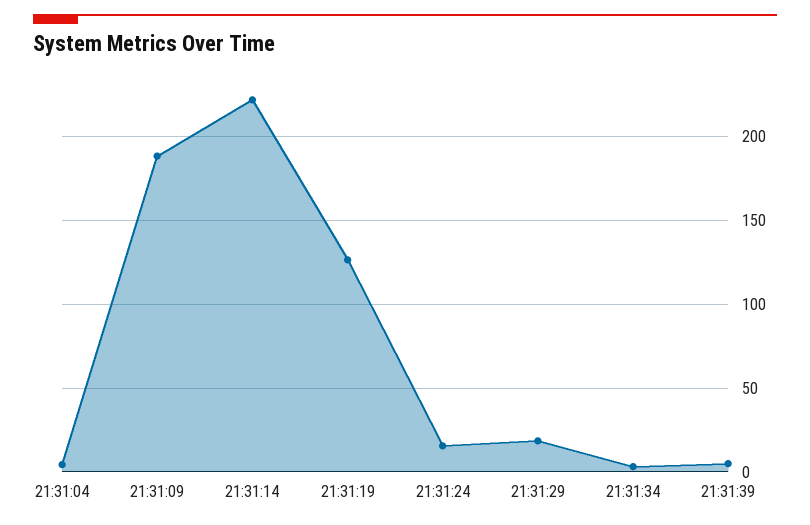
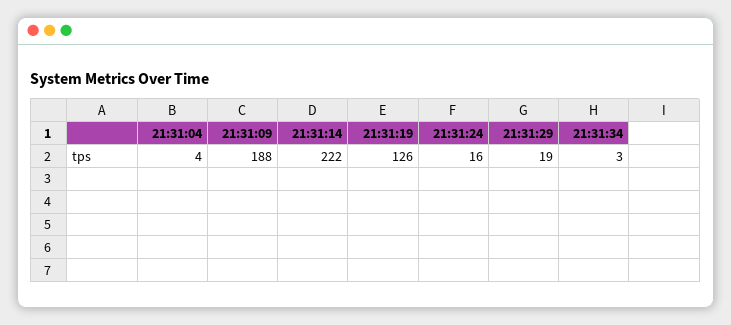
21:31:39: 5 -> none

